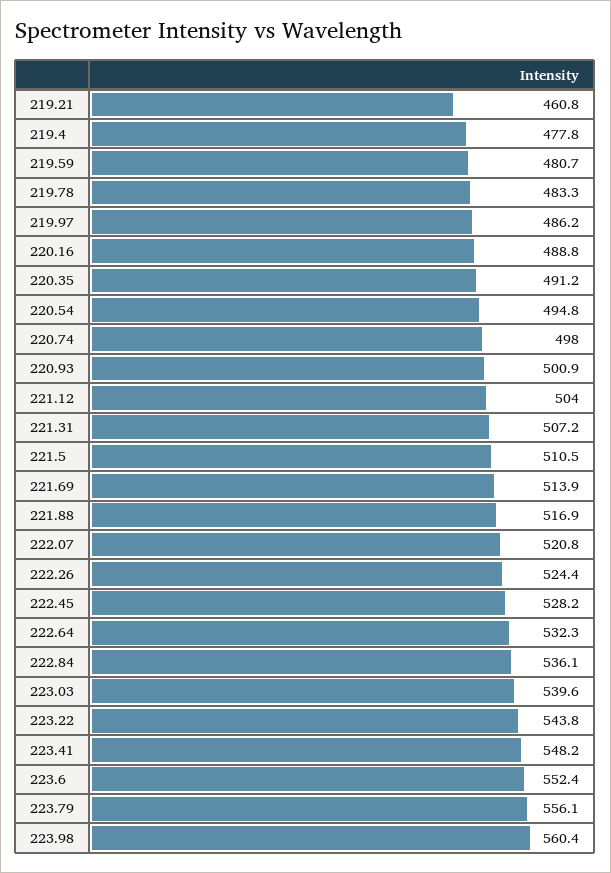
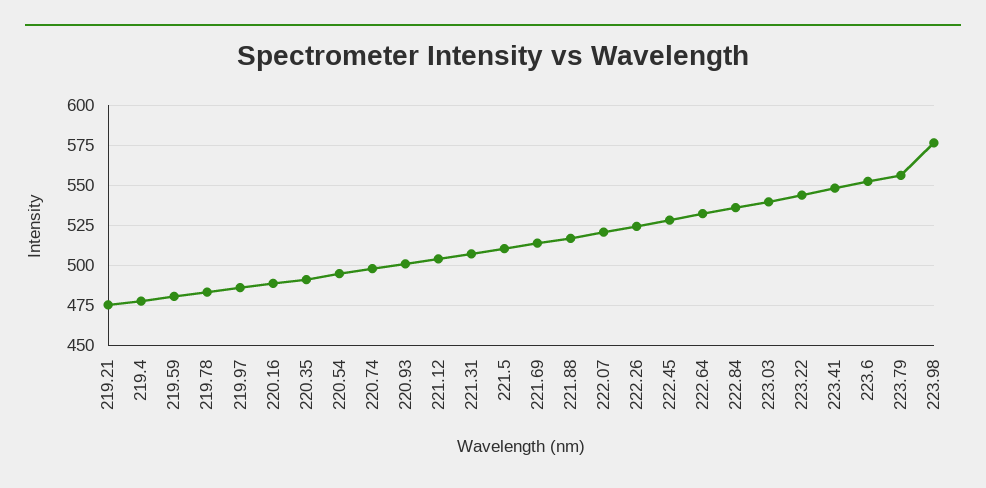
219.21: 460.8 -> 475
223.98: 560.4 -> 575

